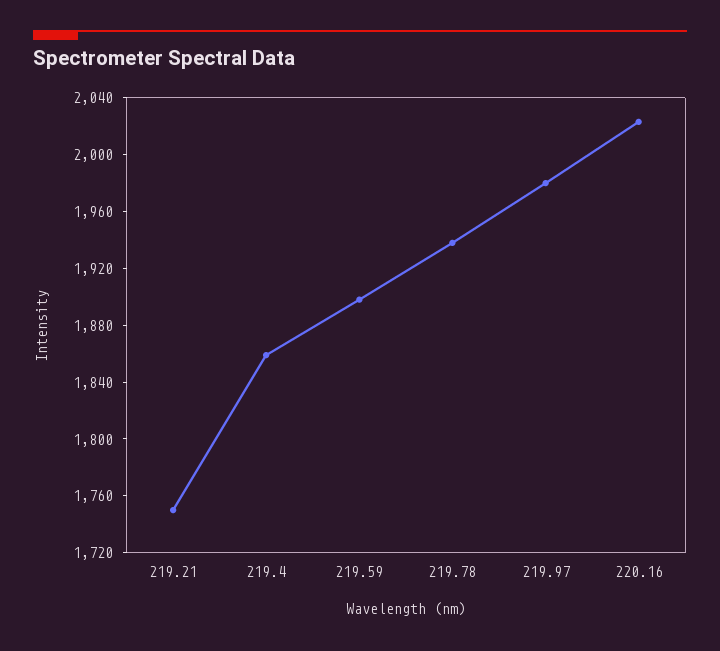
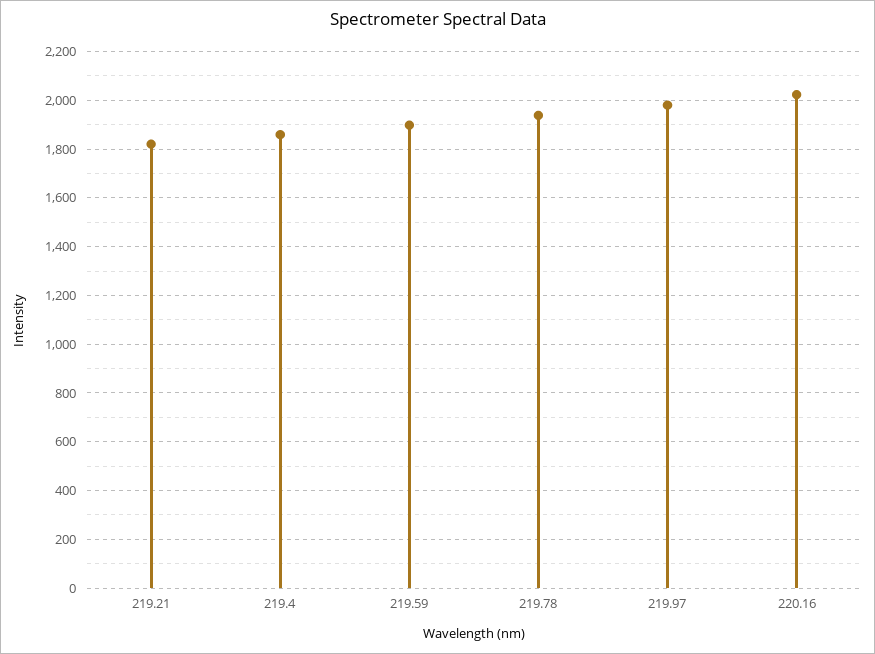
219.21: 1750 -> 1825

